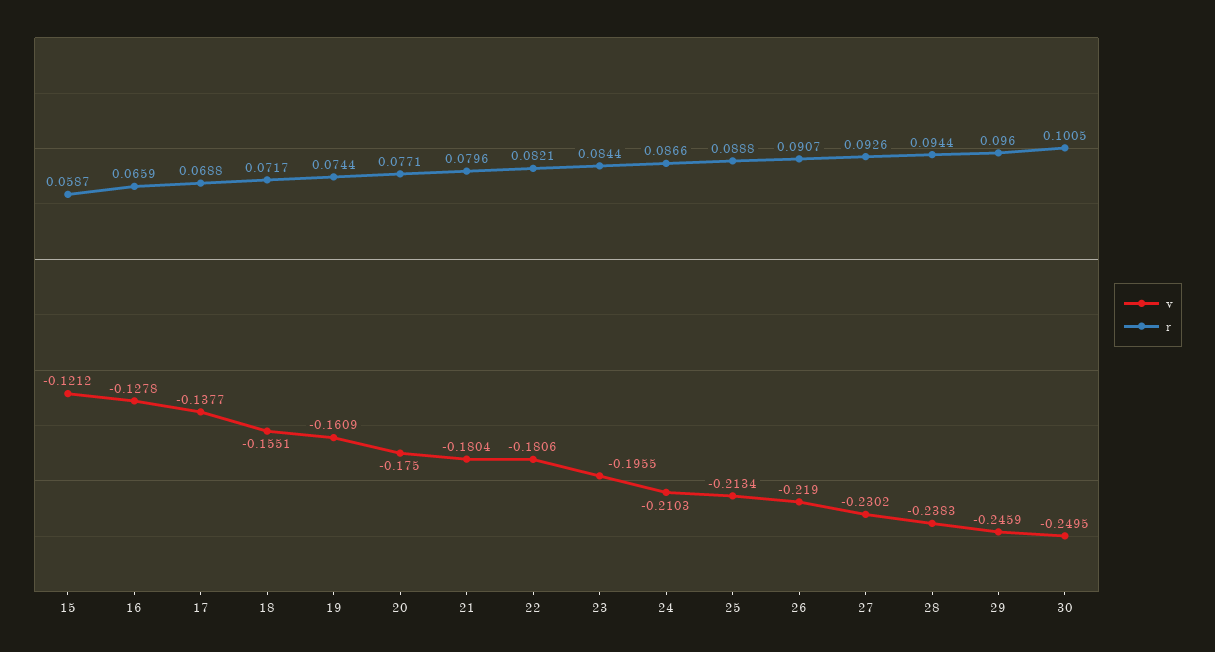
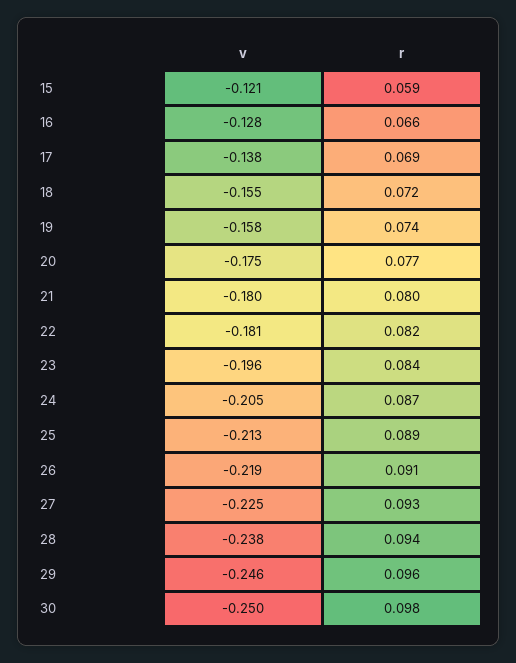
v, 19: -0.1609 -> -0.158
v, 24: -0.2103 -> -0.205
v, 27: -0.2302 -> -0.225
r, 30: 0.1005 -> 0.098

